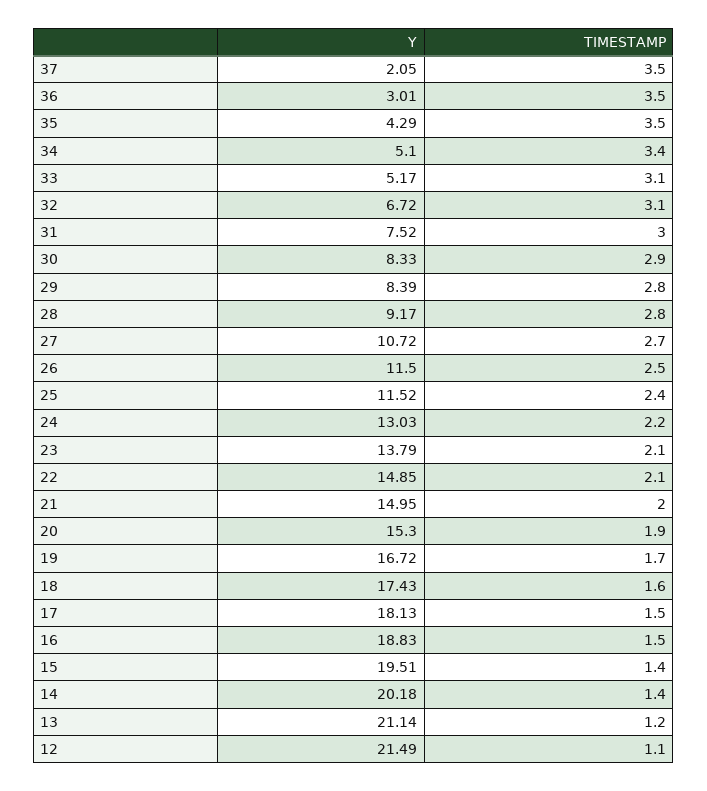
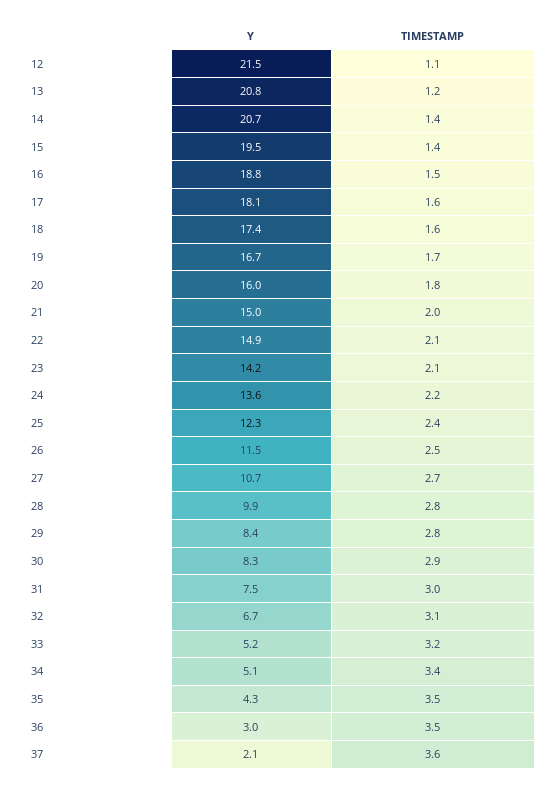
TIMESTAMP, 37: 3.5 -> 3.6
TIMESTAMP, 33: 3.1 -> 3.2
Y, 28: 9.17 -> 9.9
Y, 25: 11.52 -> 12.3
Y, 24: 13.03 -> 13.6
Y, 23: 13.79 -> 14.2
Y, 20: 15.3 -> 16
TIMESTAMP, 20: 1.9 -> 1.8
TIMESTAMP, 17: 1.5 -> 1.6
Y, 14: 20.18 -> 20.7
Y, 13: 21.14 -> 20.8

